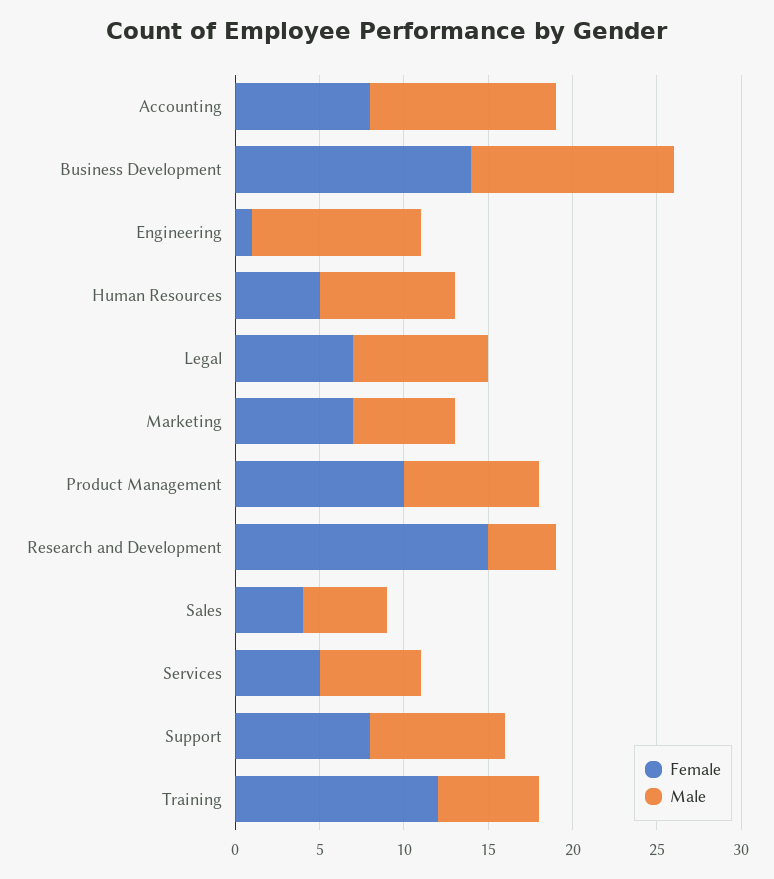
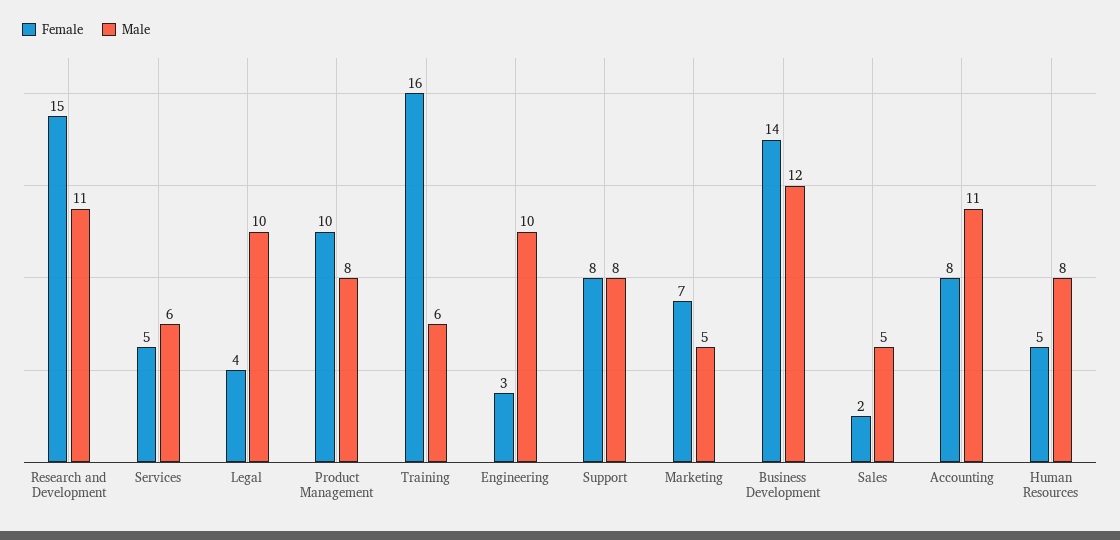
Female, Engineering: 1 -> 3
Female, Legal: 7 -> 4
Male, Legal: 8 -> 10
Male, Marketing: 6 -> 5
Male, Research and Development: 4 -> 11
Female, Sales: 4 -> 2
Female, Training: 12 -> 16

